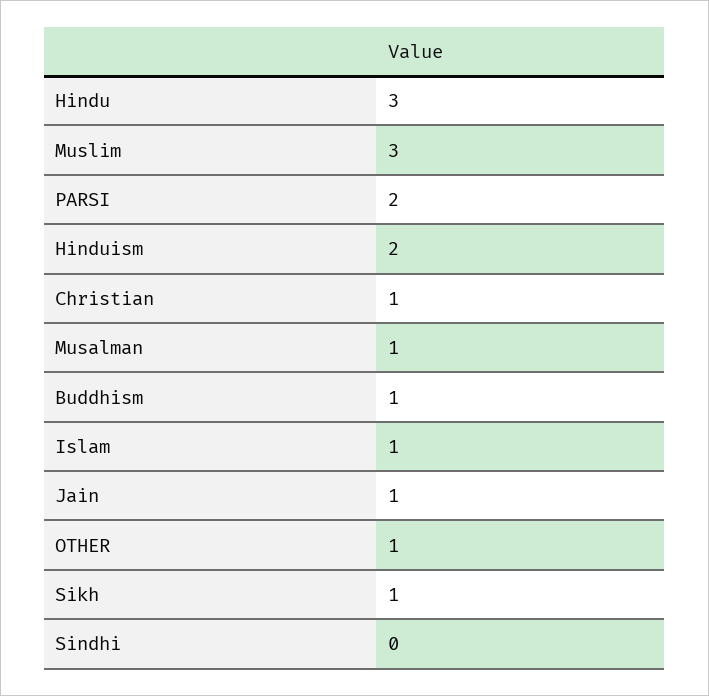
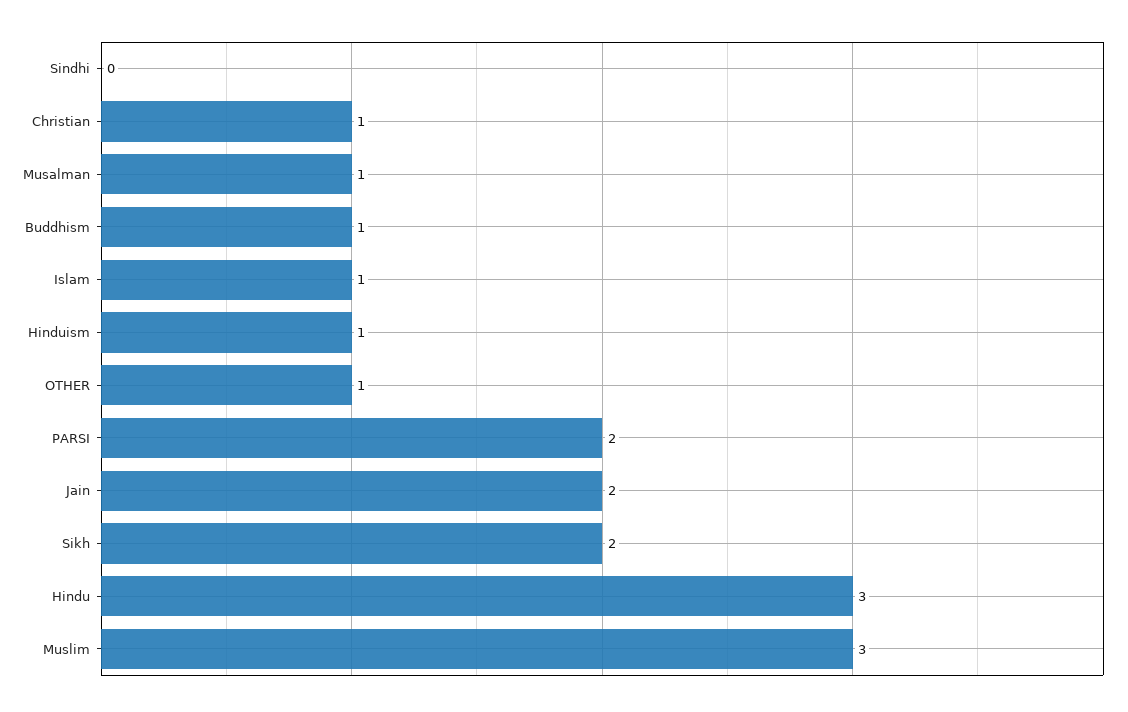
Hinduism: 2 -> 1
Jain: 1 -> 2
Sikh: 1 -> 2

